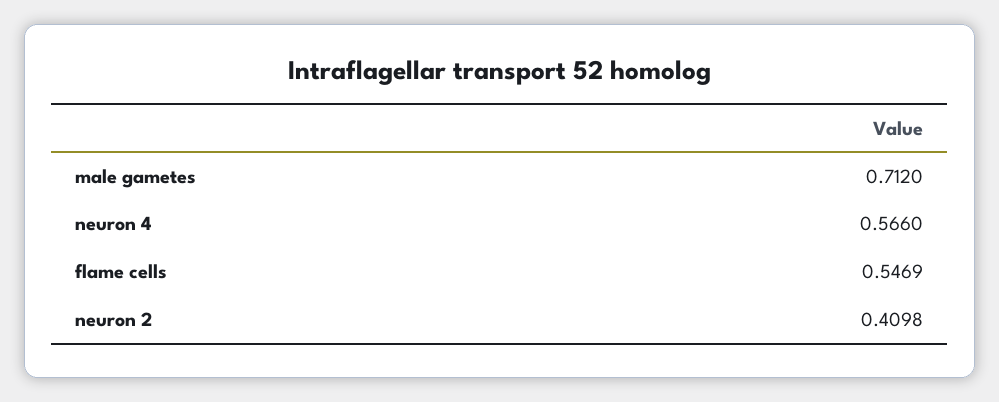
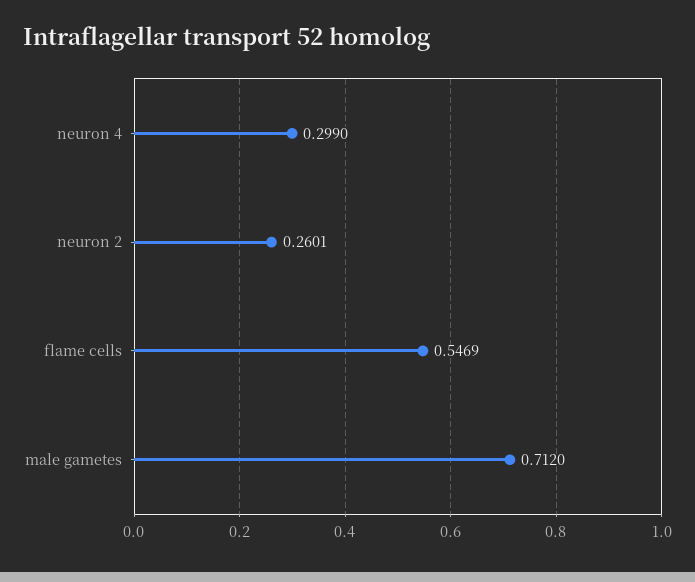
neuron 4: 0.566 -> 0.299
neuron 2: 0.4098 -> 0.2601

